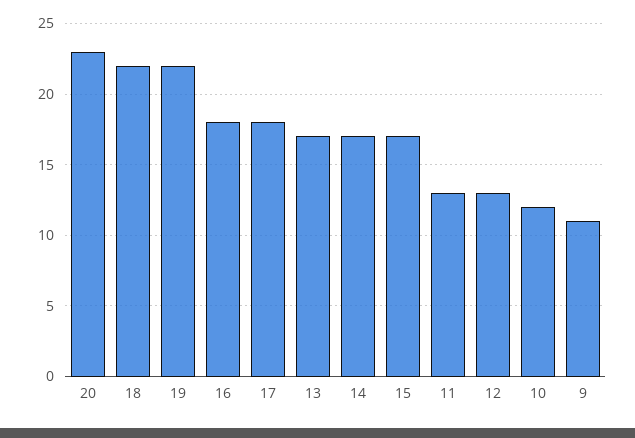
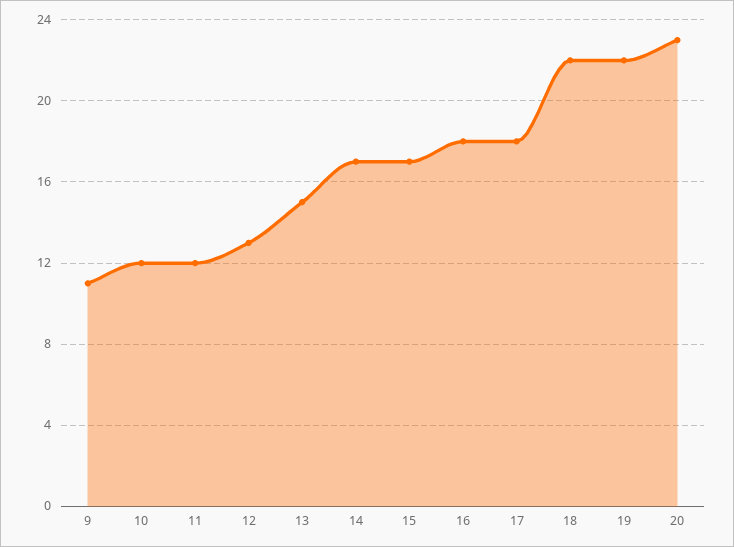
13: 17 -> 15
11: 13 -> 12

